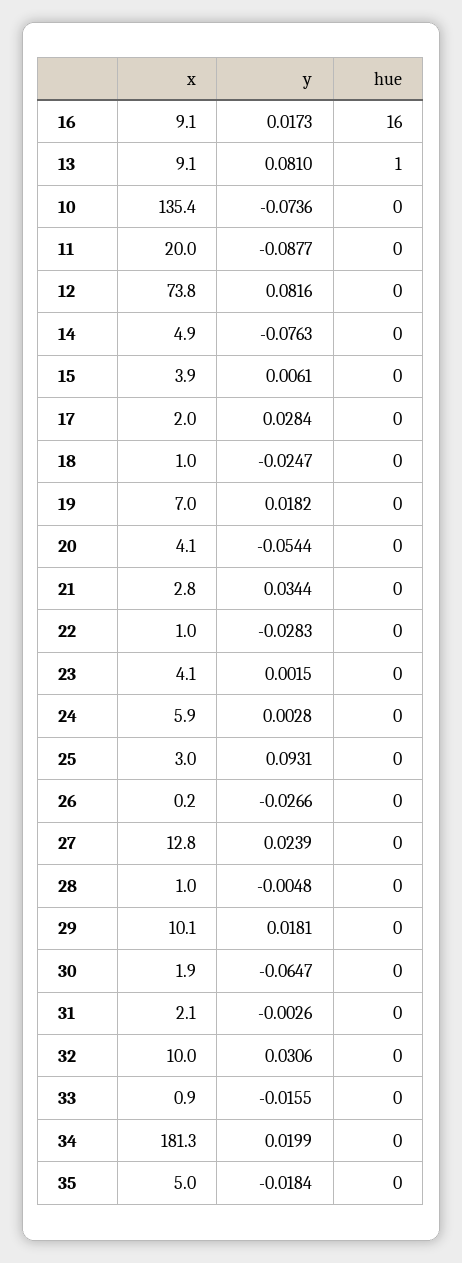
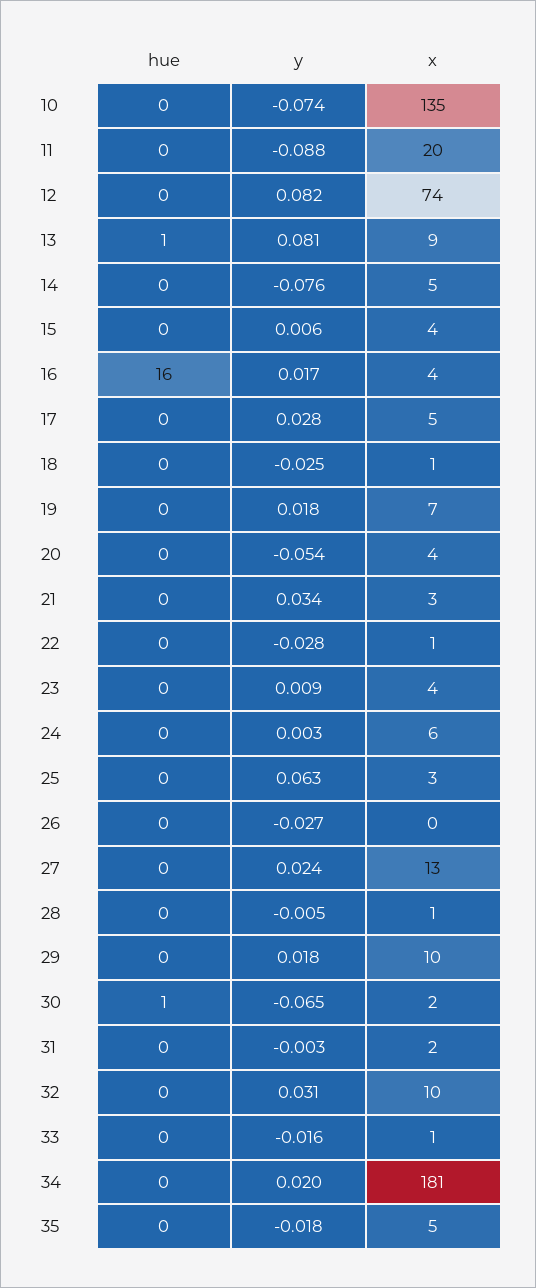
x, 16: 9.1 -> 4
x, 17: 2 -> 5
y, 23: 0.0015 -> 0.009
y, 25: 0.0931 -> 0.063
hue, 30: 0 -> 1

